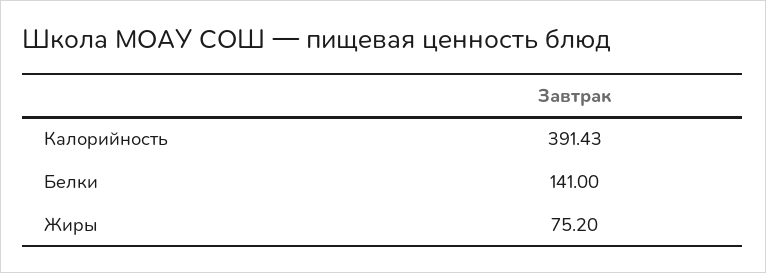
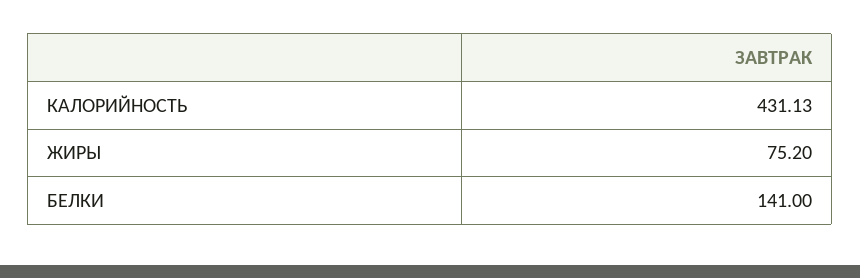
Калорийность: 391.43 -> 431.13

